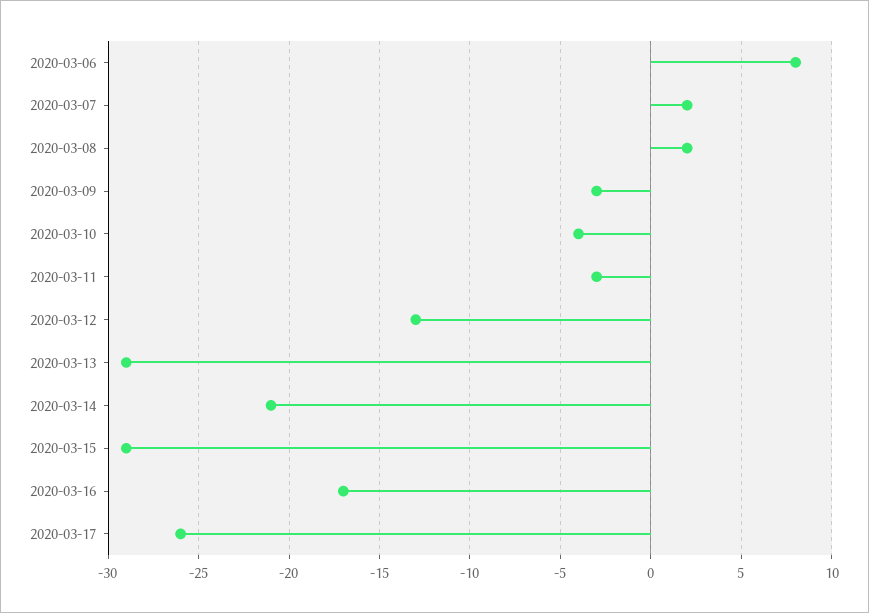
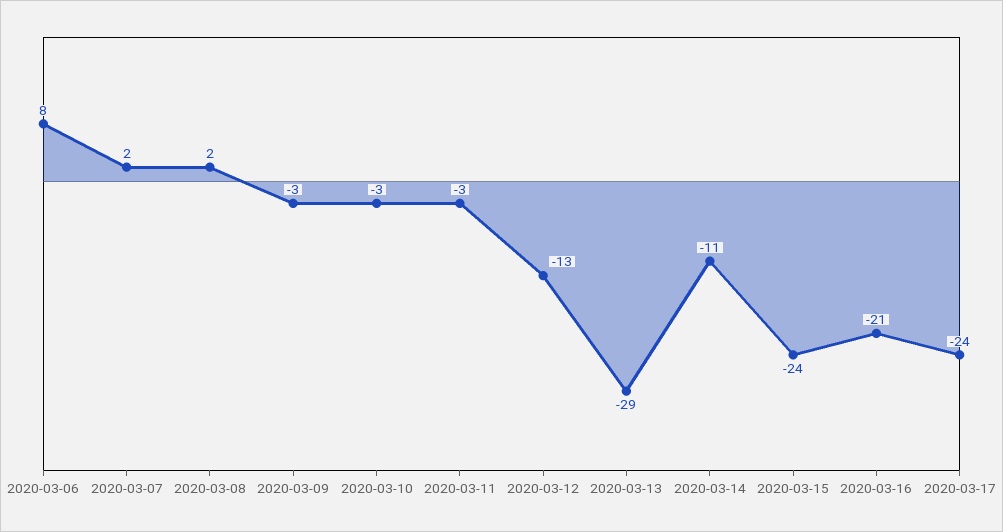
2020-03-10: -4 -> -3
2020-03-14: -21 -> -11
2020-03-15: -29 -> -24
2020-03-16: -17 -> -21
2020-03-17: -26 -> -24

